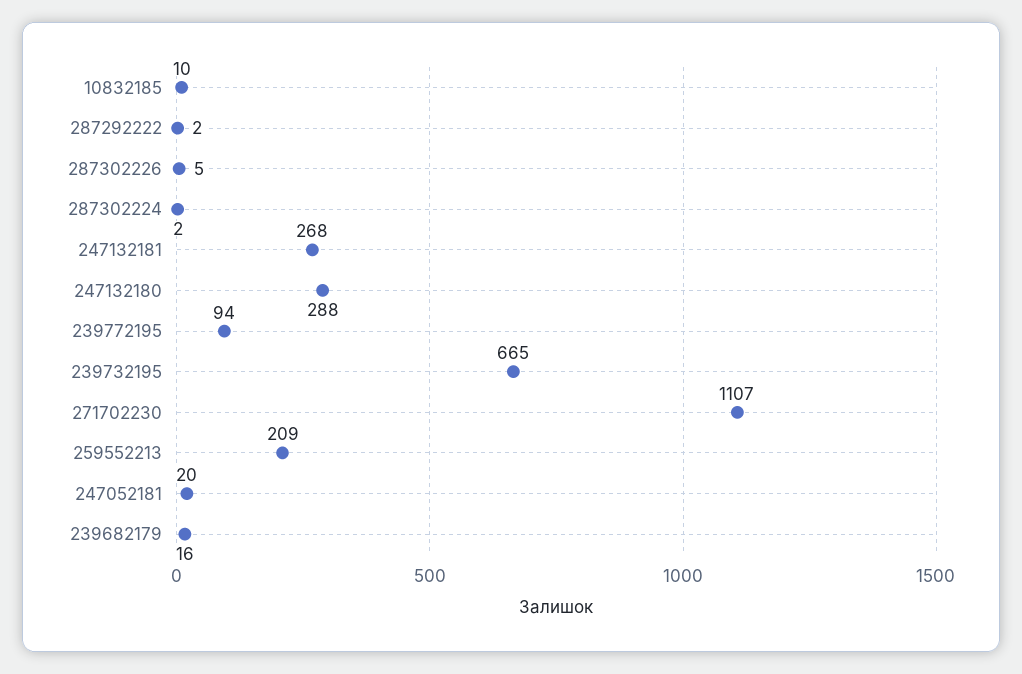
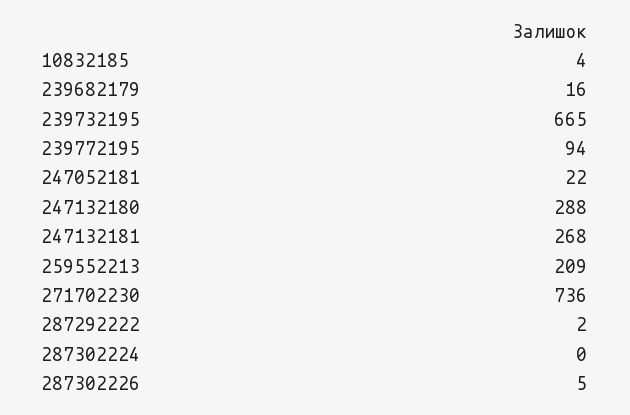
10832185: 10 -> 4
287302224: 2 -> 0
271702230: 1107 -> 736
247052181: 20 -> 22

